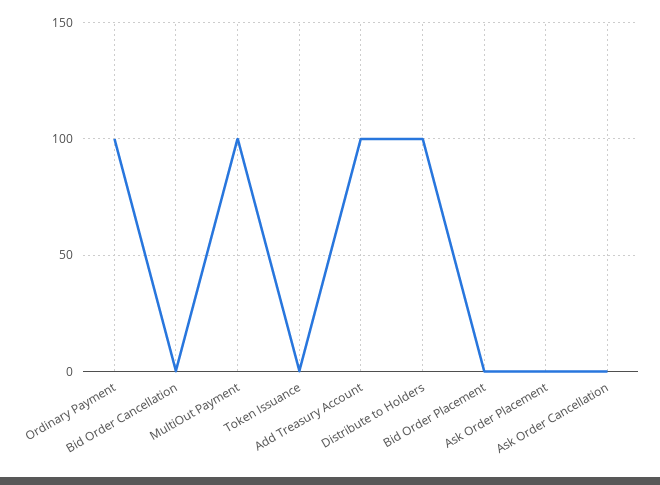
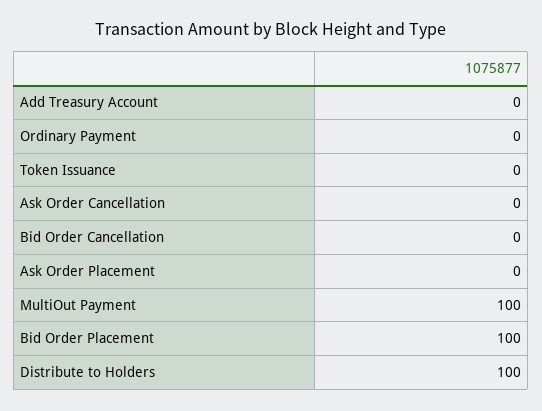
Ordinary Payment: 100 -> 0
Add Treasury Account: 100 -> 0
Bid Order Placement: 0 -> 100

